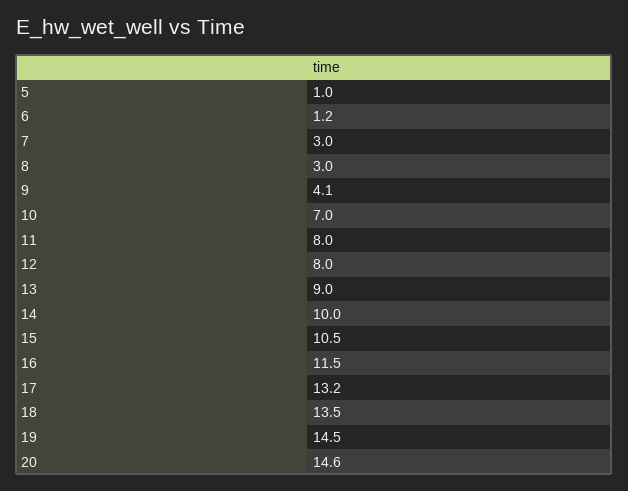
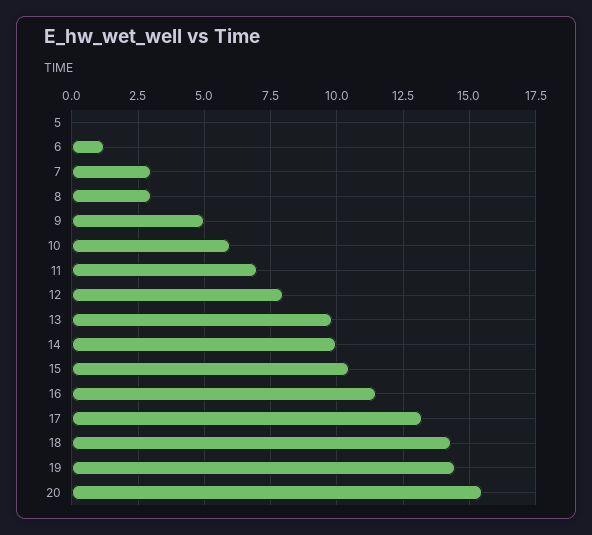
5: 1 -> 0
9: 4.1 -> 5
10: 7 -> 6
11: 8 -> 7
13: 9 -> 9.75
18: 13.5 -> 14.25
20: 14.6 -> 15.5

